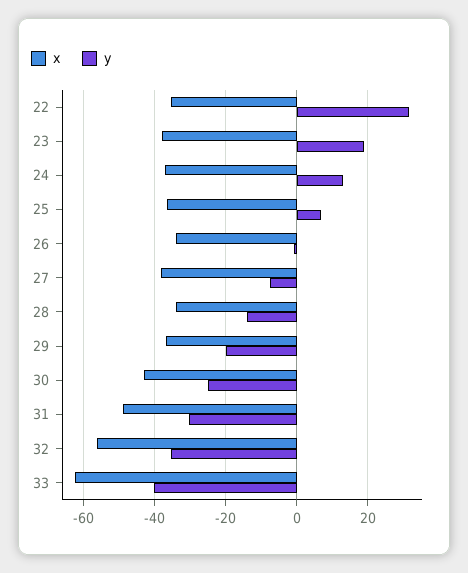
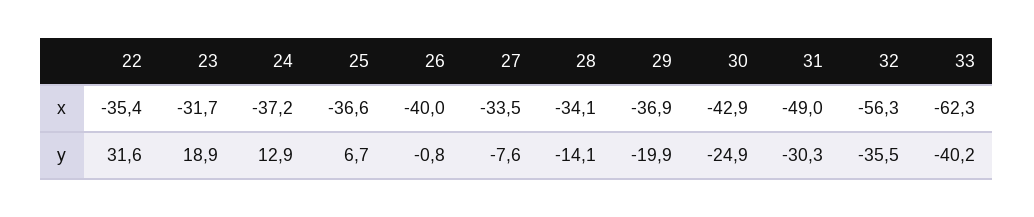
x, 23: -38 -> -31.7
x, 26: -34 -> -40
x, 27: -38 -> -33.5

